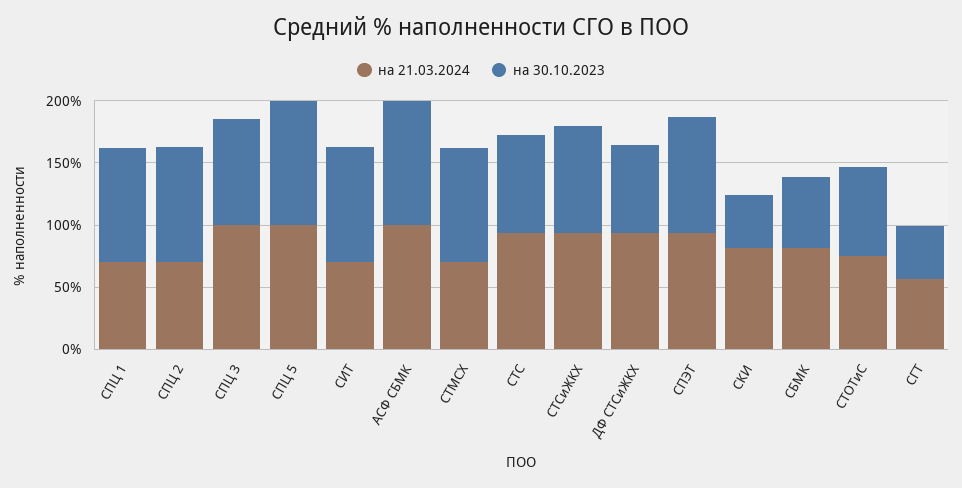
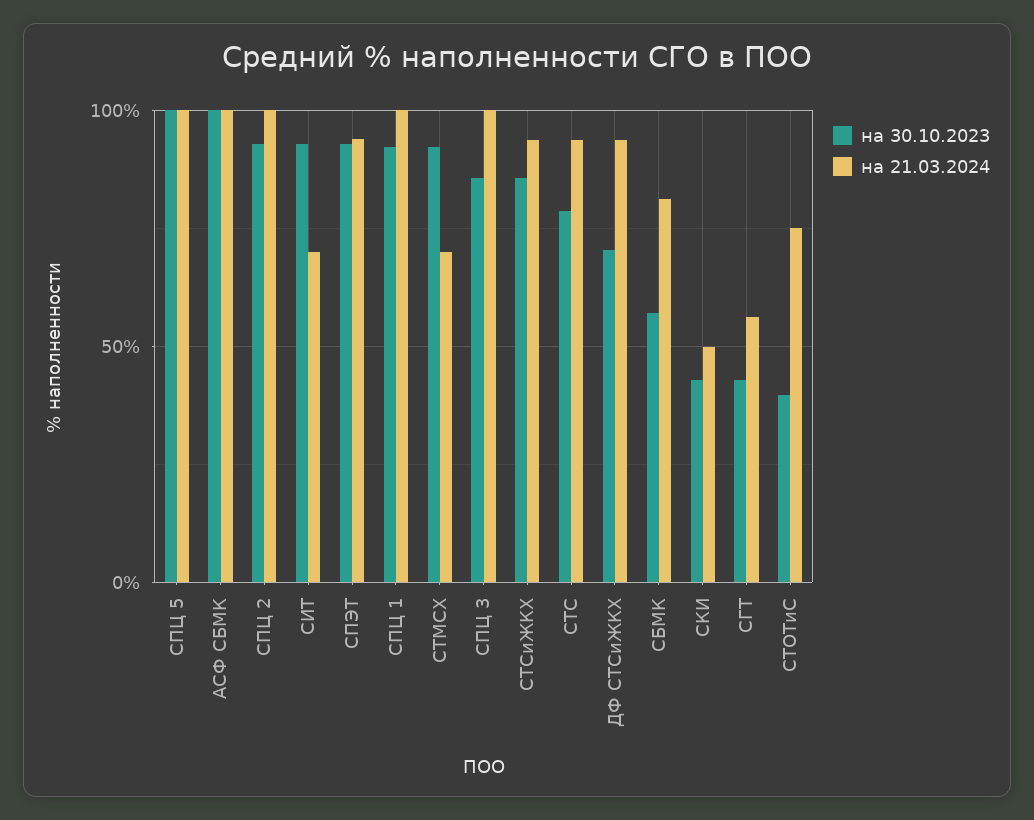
на 21.03.2024, СПЦ 1: 70 -> 100
на 21.03.2024, СПЦ 2: 70 -> 100
на 21.03.2024, СКИ: 80 -> 50
на 30.10.2023, СТОТиС: 70 -> 40

